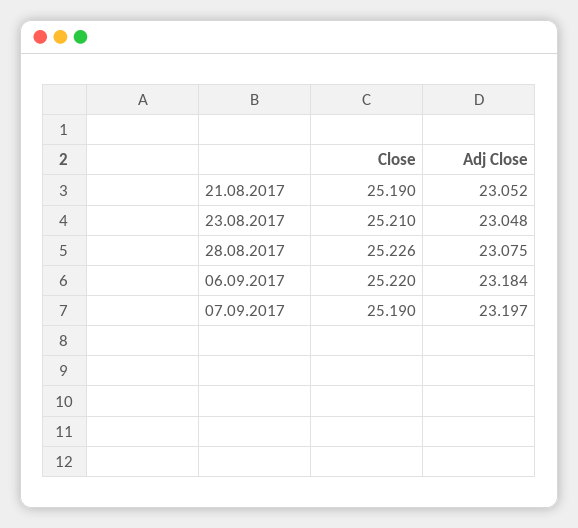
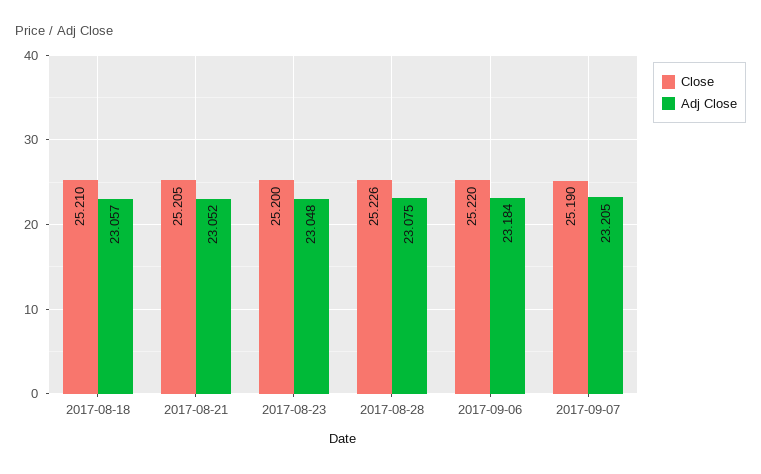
Close, 21.08.2017: 25.19 -> 25.205
Close, 23.08.2017: 25.21 -> 25.2
Adj Close, 07.09.2017: 23.197 -> 23.205
Close, 2017-08-18: none -> 25.21
Adj Close, 2017-08-18: none -> 23.057

